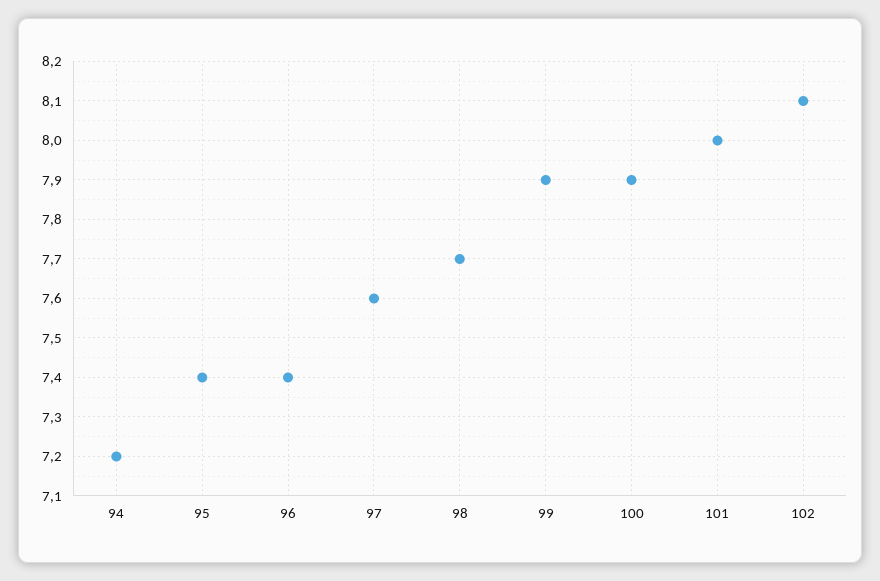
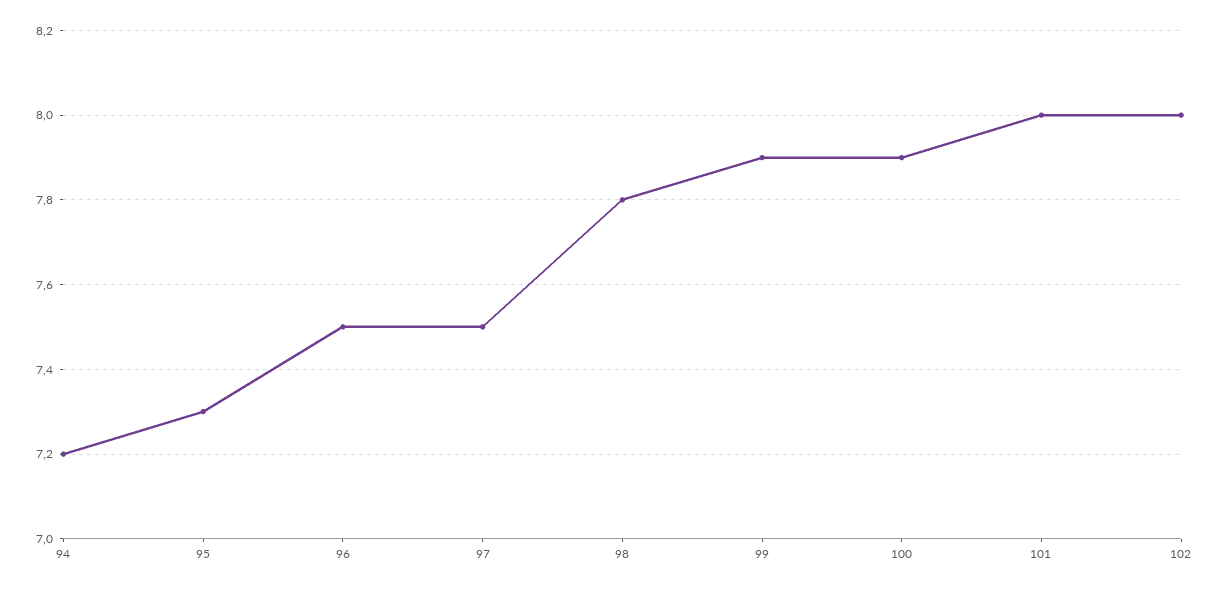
95: 7.4 -> 7.3
96: 7.4 -> 7.5
97: 7.6 -> 7.5
98: 7.7 -> 7.8
102: 8.1 -> 8

